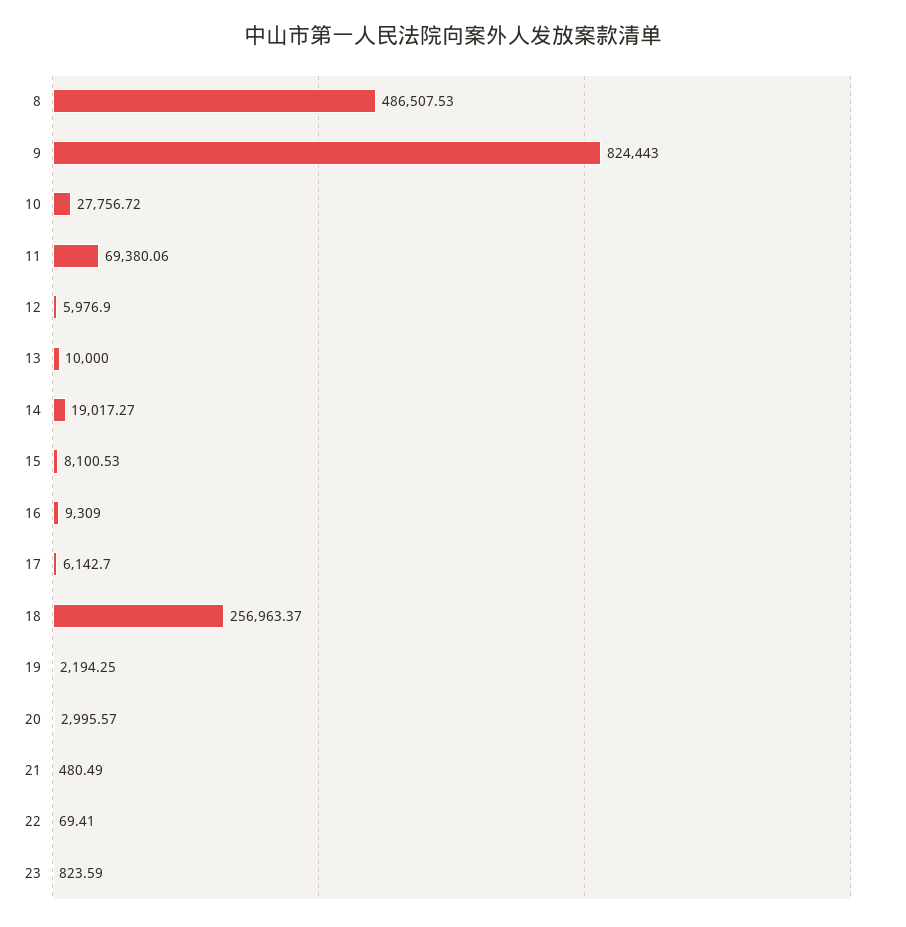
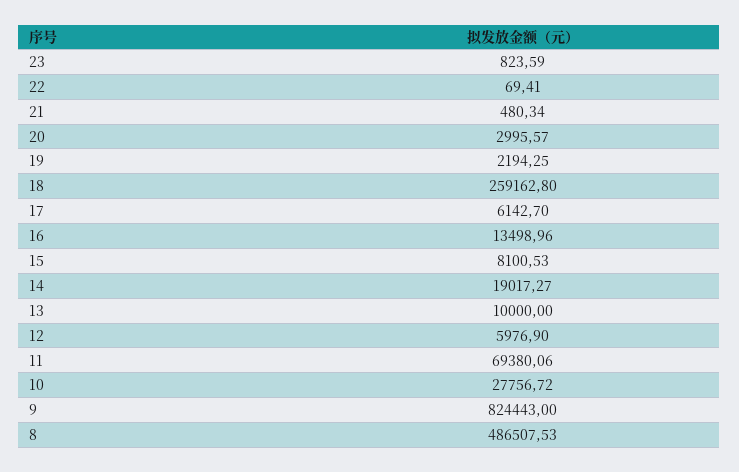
16: 9309 -> 13498.96
18: 256963.37 -> 259162.8
21: 480.49 -> 480.34

